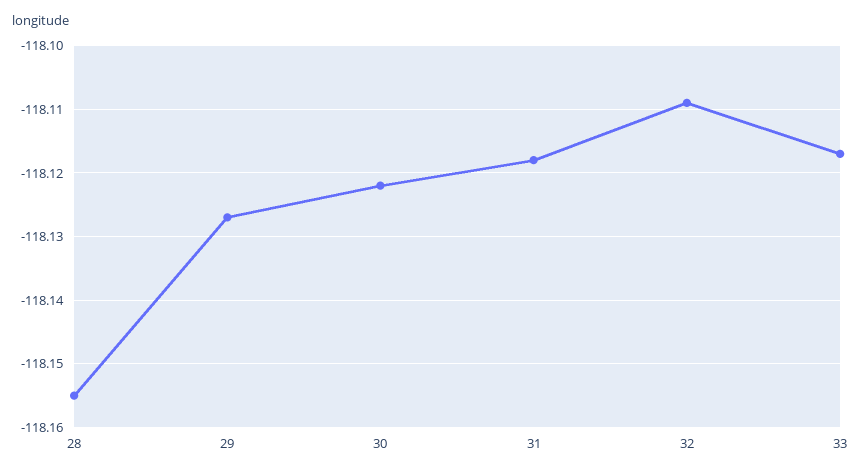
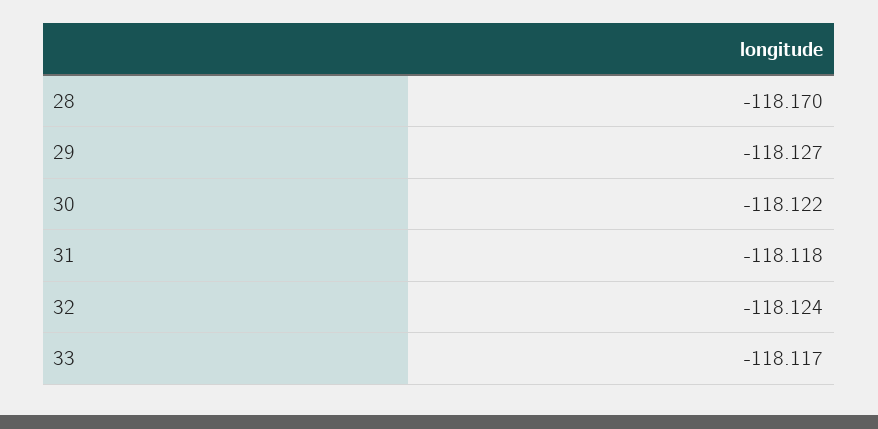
28: -118.155 -> -118.17
32: -118.109 -> -118.124

